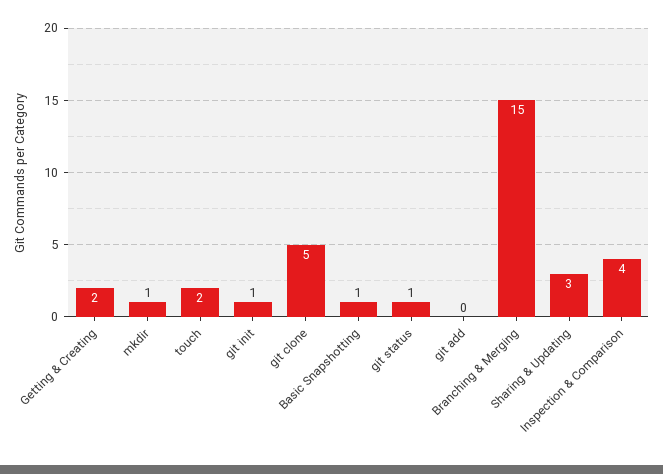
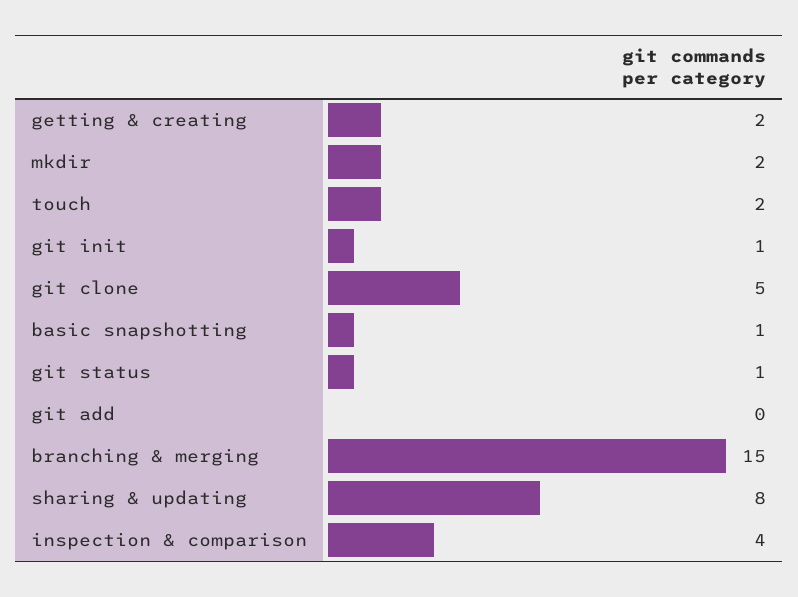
mkdir: 1 -> 2
Sharing & Updating: 3 -> 8

